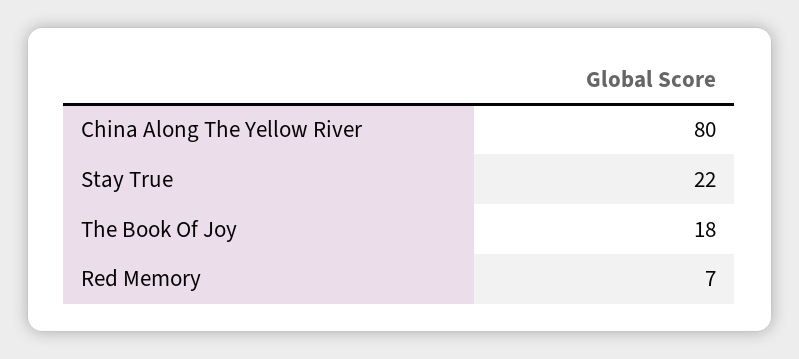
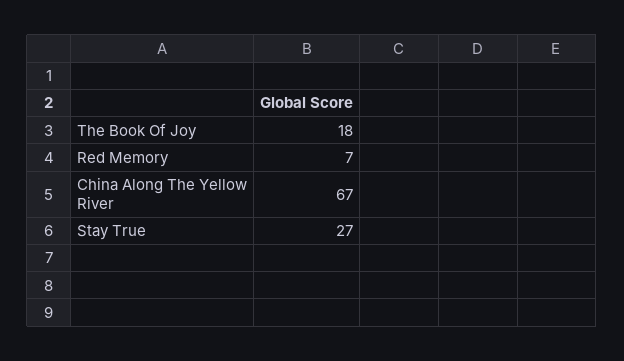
China Along The Yellow River: 80 -> 67
Stay True: 22 -> 27

